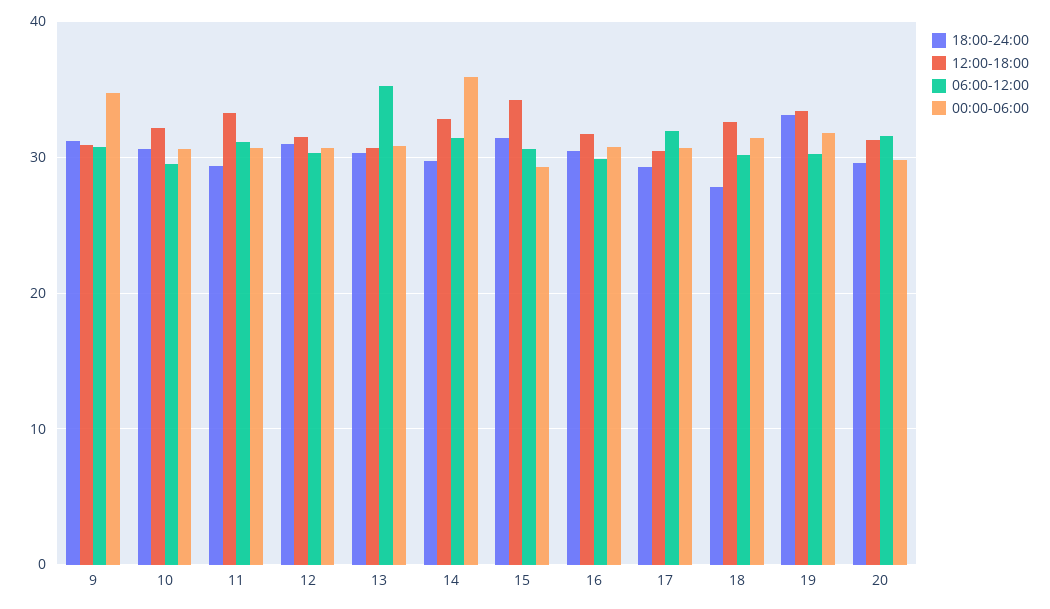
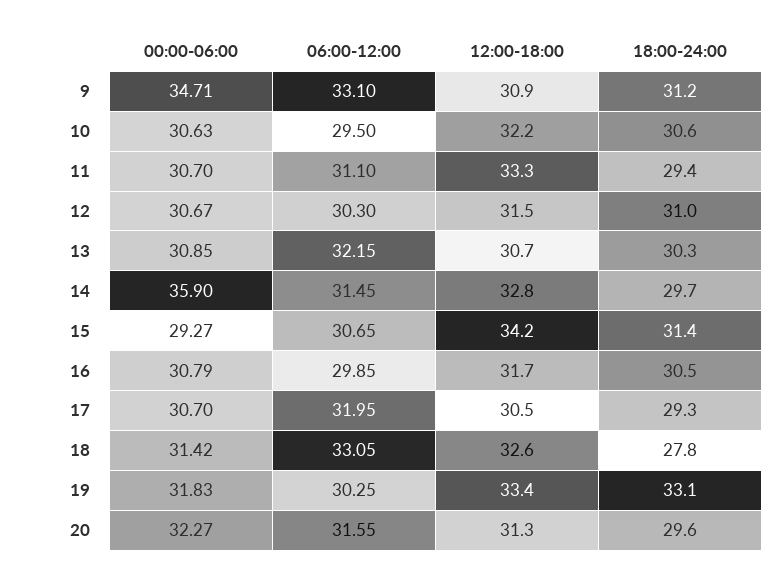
06:00-12:00, 9: 31 -> 33.1
06:00-12:00, 13: 35 -> 32.15
06:00-12:00, 18: 30 -> 33.05
00:00-06:00, 20: 30 -> 32.27

